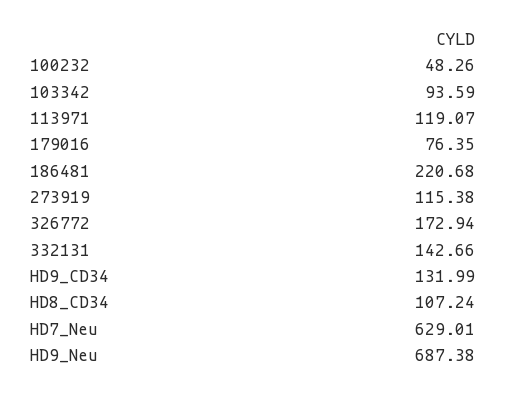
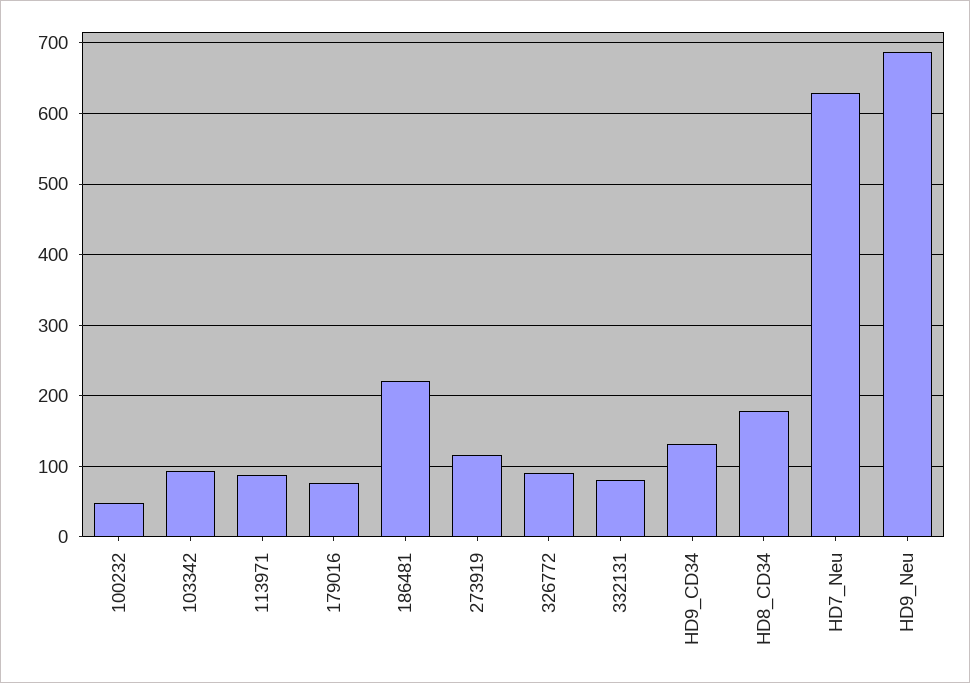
113971: 119.07 -> 90
326772: 172.94 -> 90
332131: 142.66 -> 80
HD8_CD34: 107.24 -> 180

